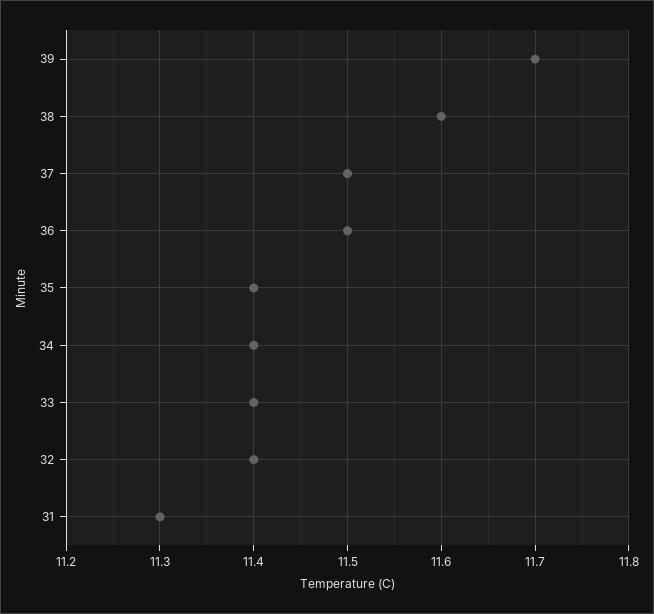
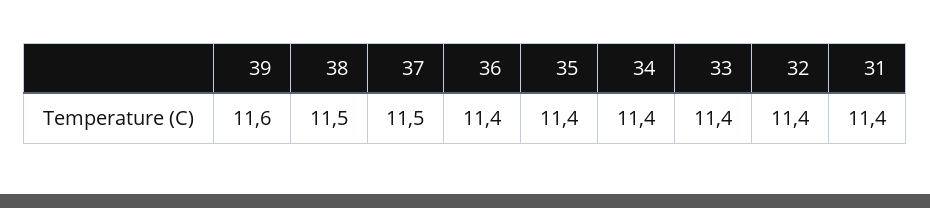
39: 11.7 -> 11.6
38: 11.6 -> 11.5
36: 11.5 -> 11.4
31: 11.3 -> 11.4

